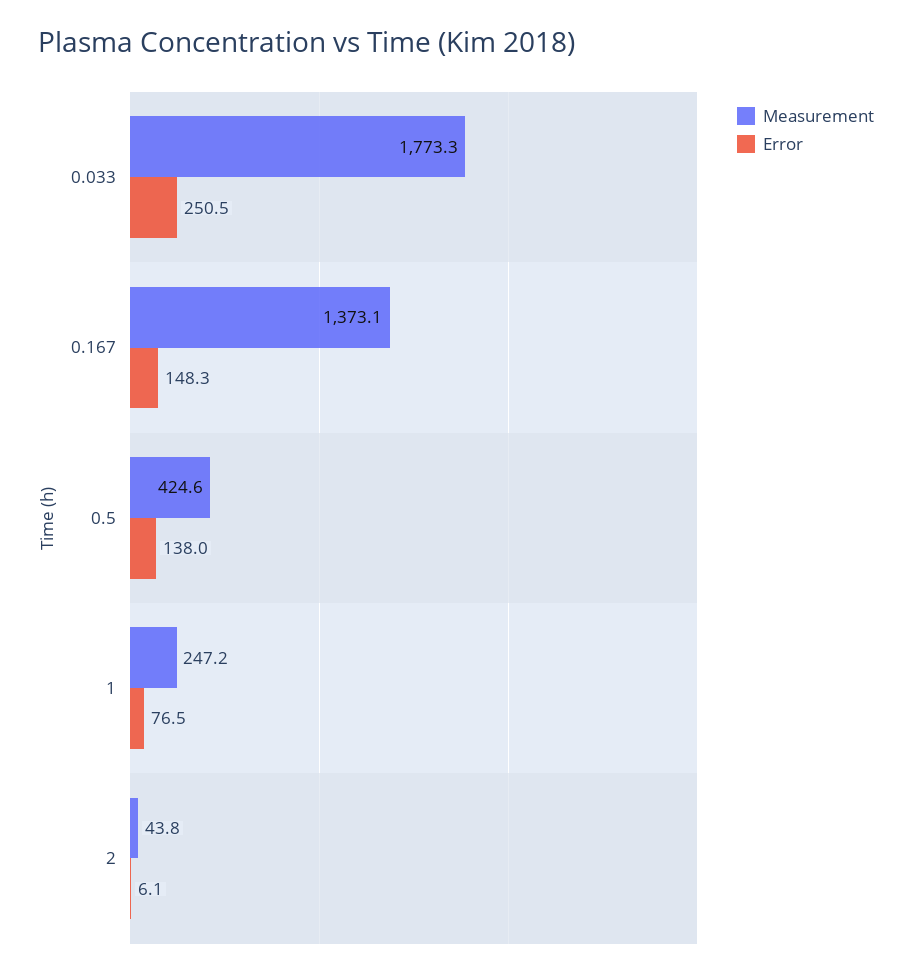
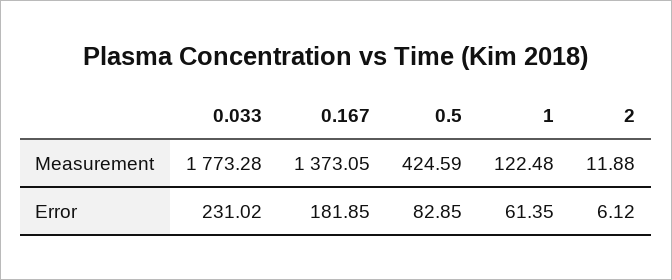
Error, 0.033: 250.5 -> 231.02
Error, 0.167: 148.3 -> 181.85
Error, 0.5: 138 -> 82.85
Measurement, 1: 247.2 -> 122.48
Error, 1: 76.5 -> 61.35
Measurement, 2: 43.8 -> 11.88

